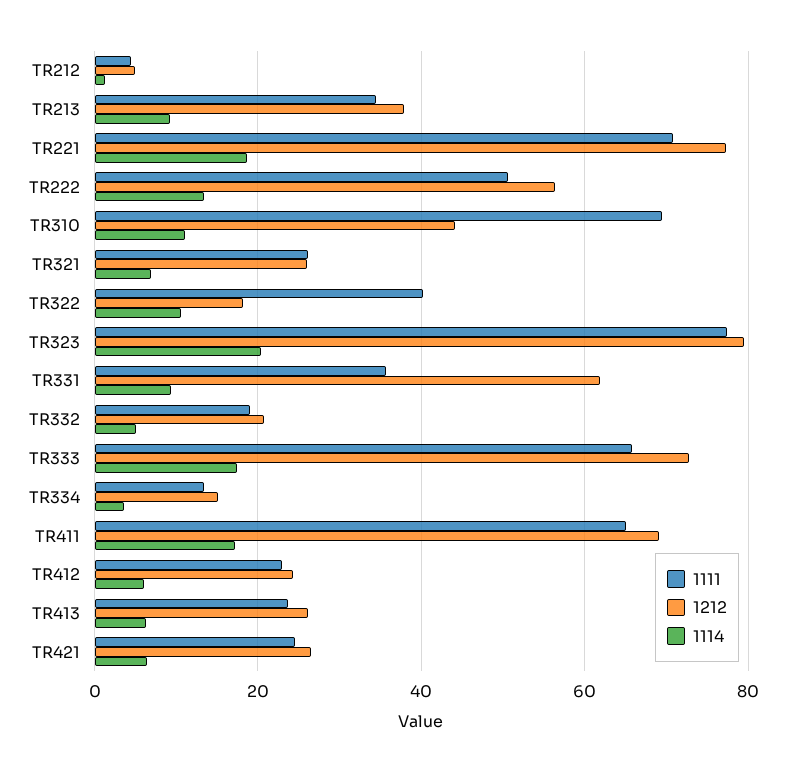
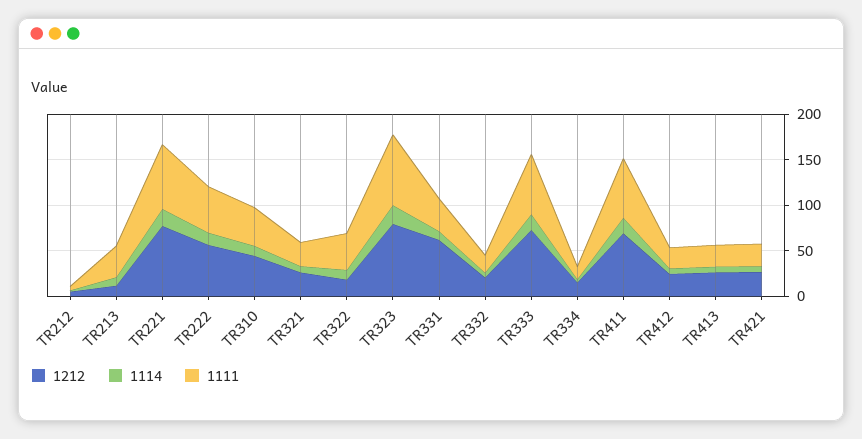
1212, TR213: 38 -> 10
1111, TR310: 70 -> 40

